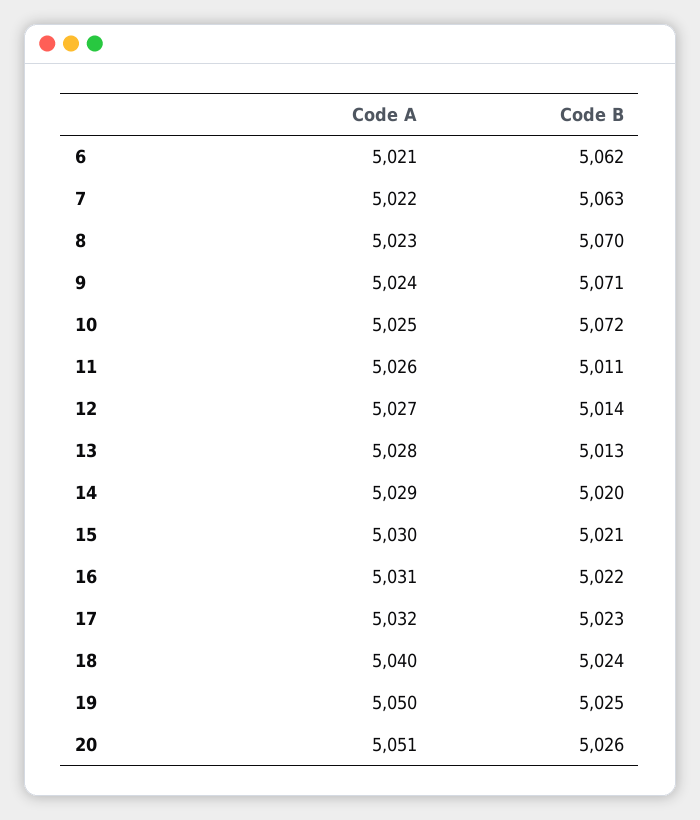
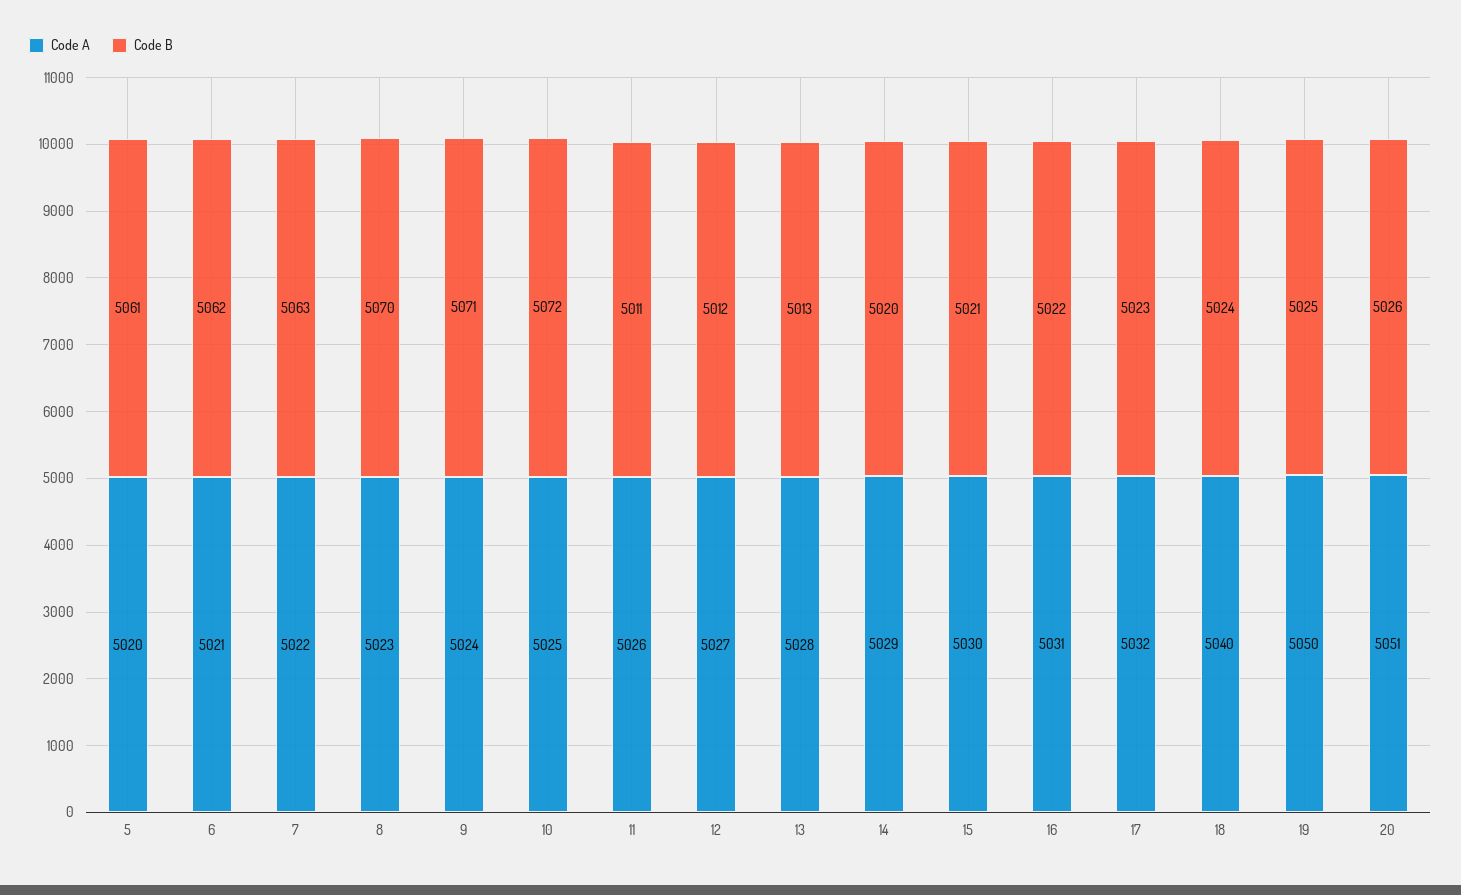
Code B, 12: 5014 -> 5012
Code A, 5: none -> 5020
Code B, 5: none -> 5061

